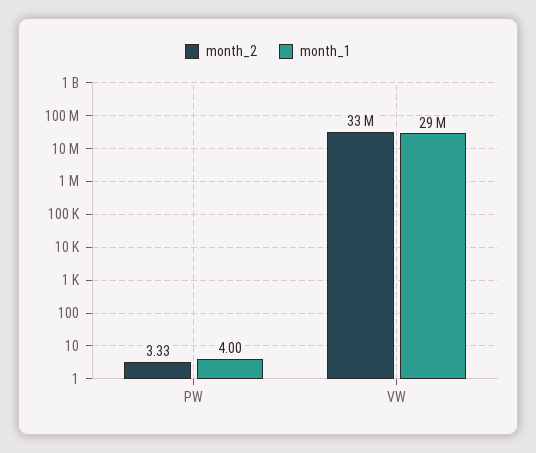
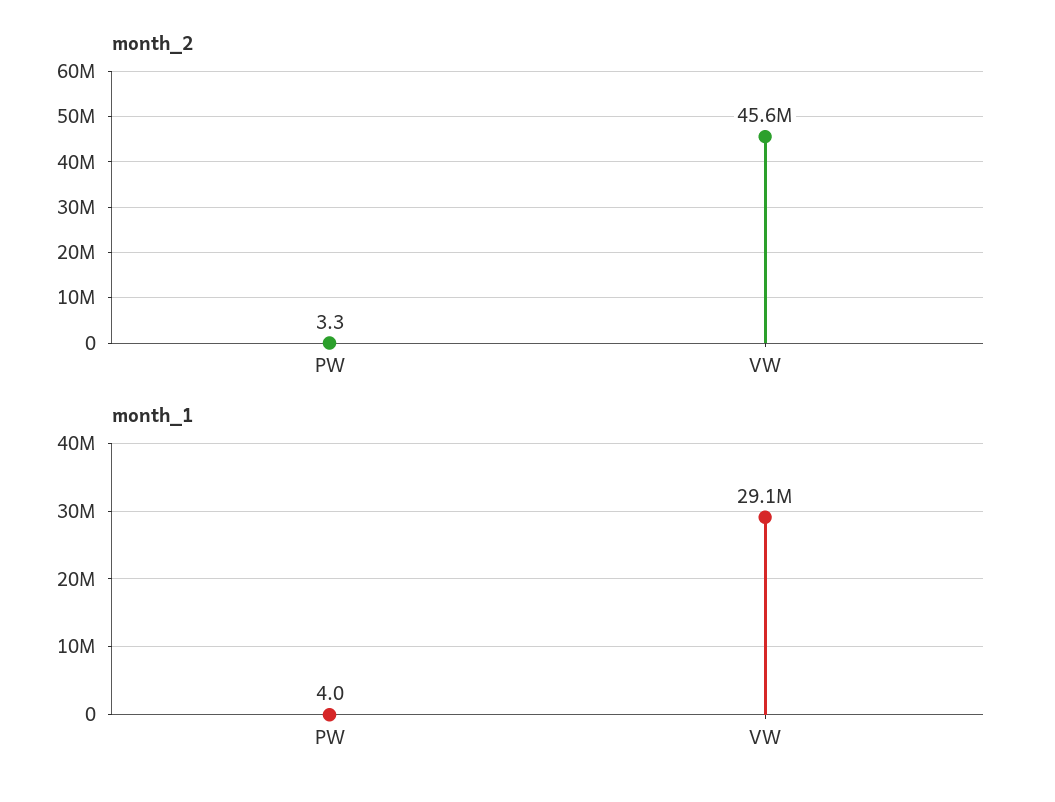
month_2, VW: 33000000 -> 45600000

